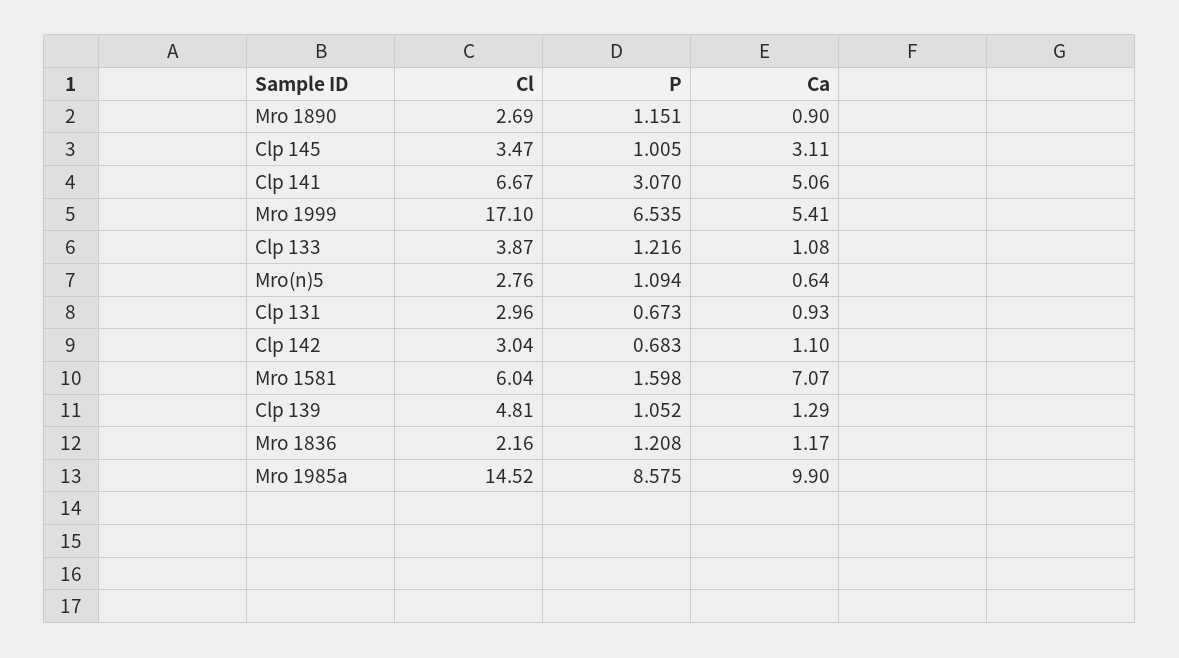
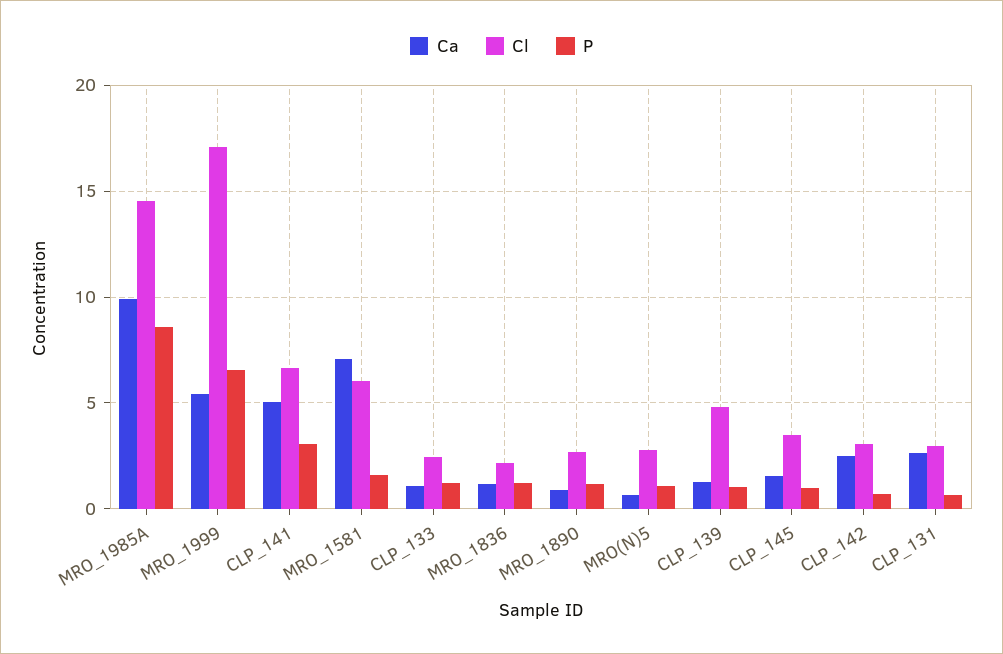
Ca, Clp 145: 3.11 -> 1.5
Cl, Clp 133: 3.87 -> 2.5
Ca, Clp 131: 0.93 -> 2.5
Ca, Clp 142: 1.1 -> 2.5

